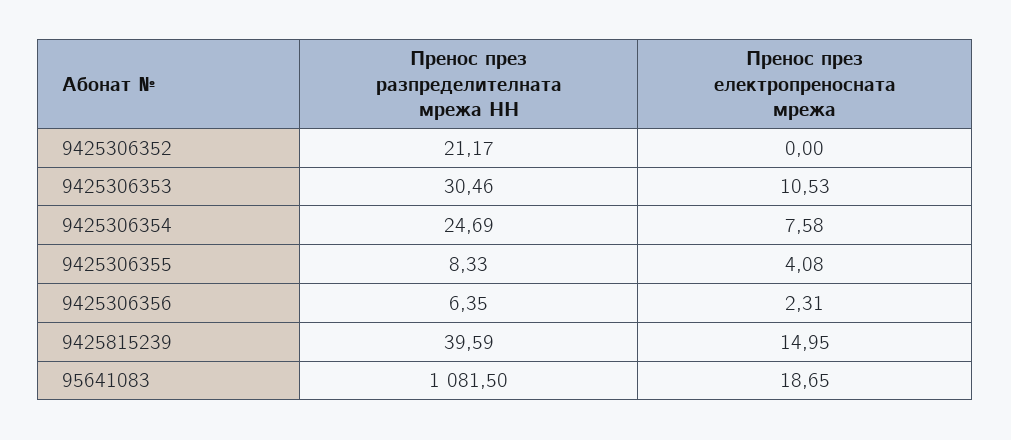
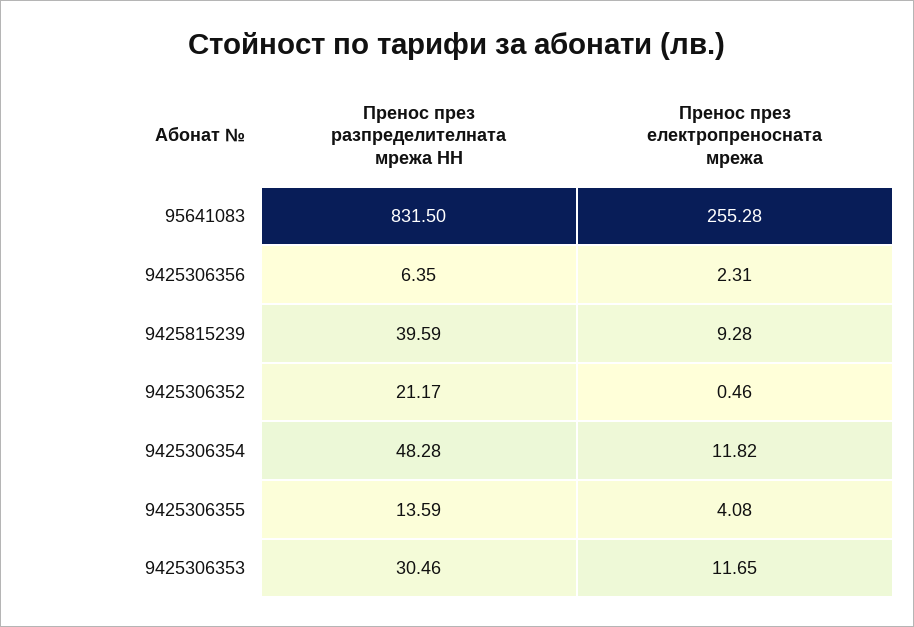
Пренос през електропреносната мрежа, 9425306352: 0 -> 0.46
Пренос през електропреносната мрежа, 9425306353: 10.53 -> 11.65
Пренос през разпределителната мрежа НН, 9425306354: 24.69 -> 48.28
Пренос през електропреносната мрежа, 9425306354: 7.58 -> 11.82
Пренос през разпределителната мрежа НН, 9425306355: 8.33 -> 13.59
Пренос през електропреносната мрежа, 9425815239: 14.95 -> 9.28
Пренос през разпределителната мрежа НН, 95641083: 1081.5 -> 831.5
Пренос през електропреносната мрежа, 95641083: 18.65 -> 255.28

